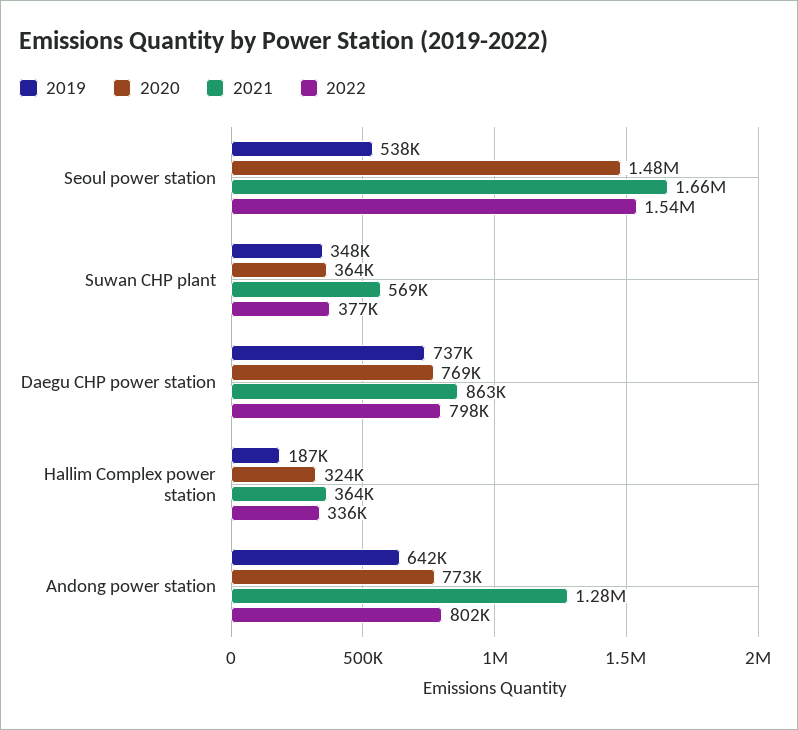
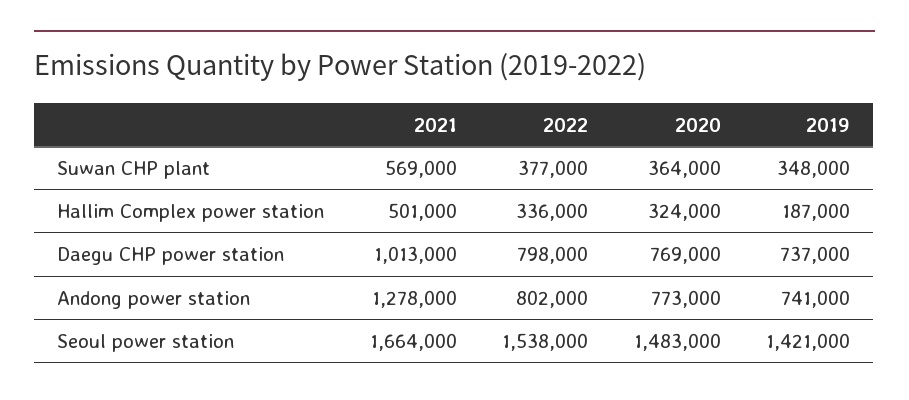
2019, Seoul power station: 538000 -> 1421000
2021, Daegu CHP power station: 863000 -> 1013000
2021, Hallim Complex power station: 364000 -> 501000
2019, Andong power station: 642000 -> 741000

